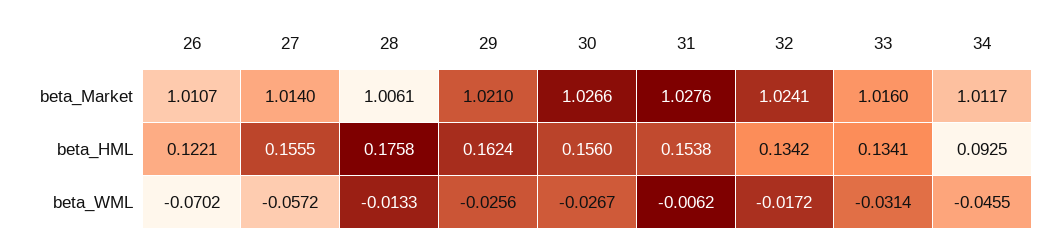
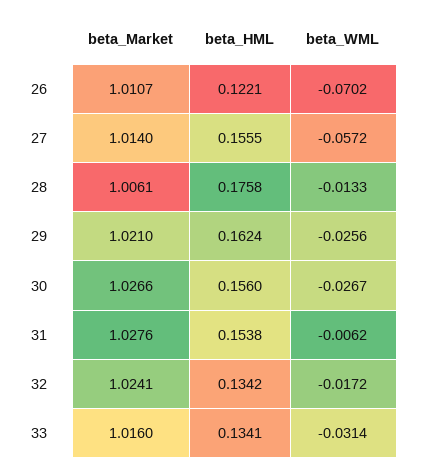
34, beta_Market: 1.0117 -> none
34, beta_HML: 0.0925 -> none
34, beta_WML: -0.0455 -> none

